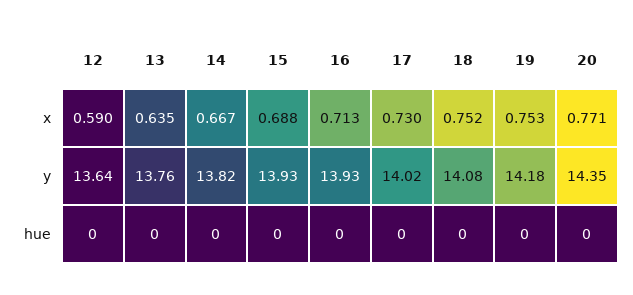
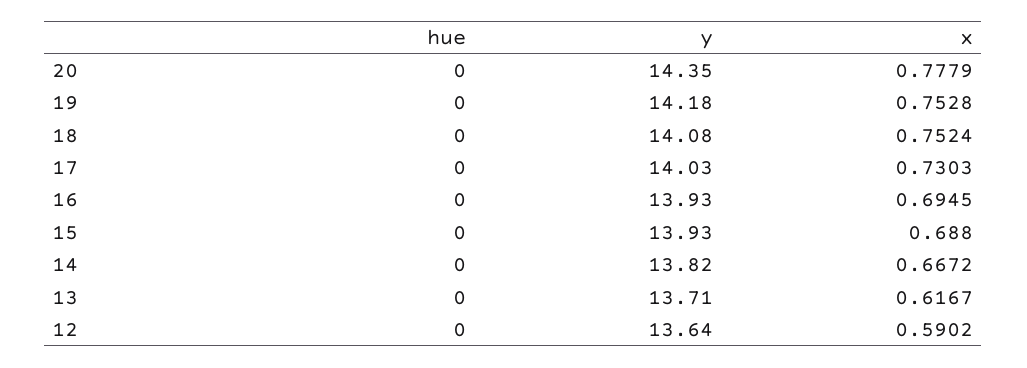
13, x: 0.635 -> 0.6167
16, x: 0.713 -> 0.6945
20, x: 0.771 -> 0.7779
13, y: 13.76 -> 13.71
17, y: 14.02 -> 14.03

